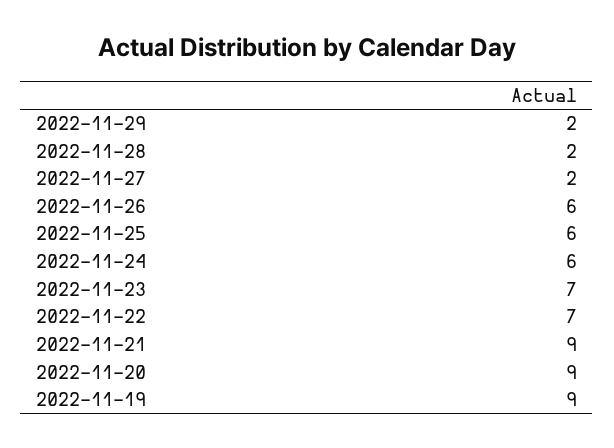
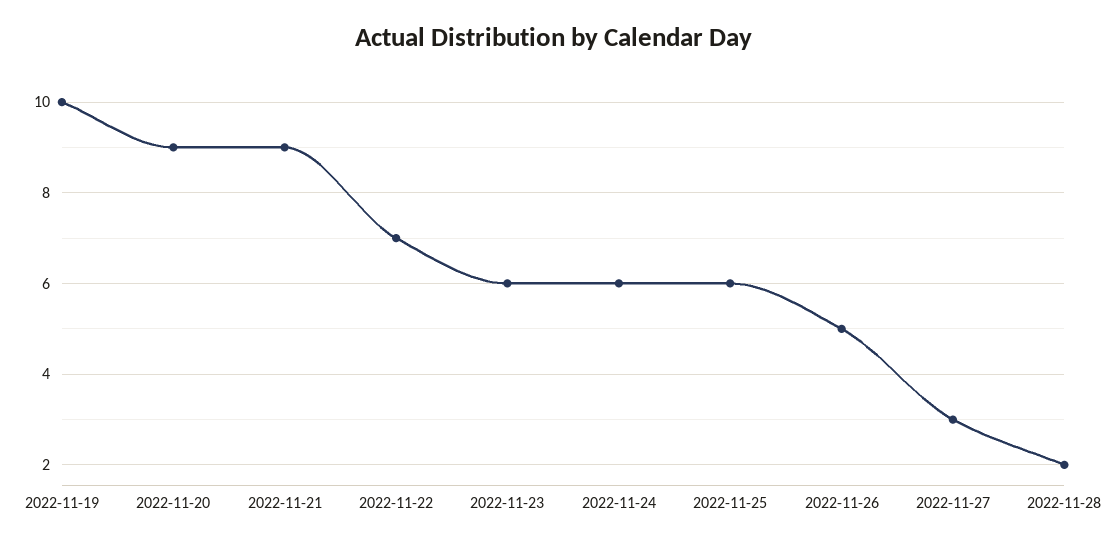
2022-11-29: 2 -> none
2022-11-27: 2 -> 3
2022-11-26: 6 -> 5
2022-11-23: 7 -> 6
2022-11-19: 9 -> 10

